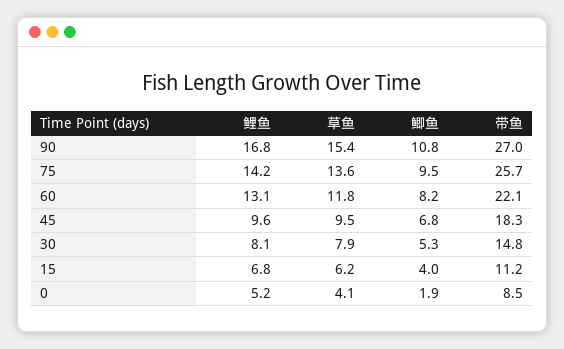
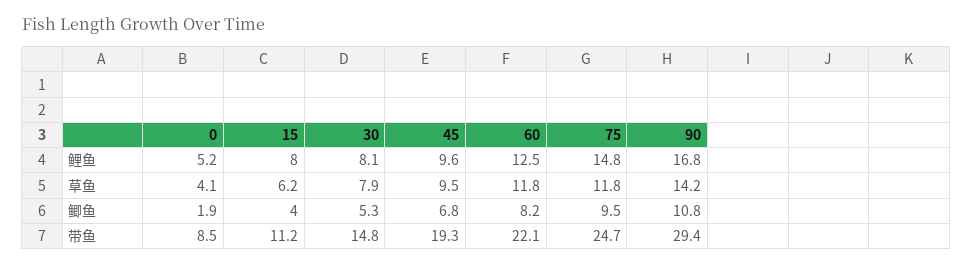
草鱼, 90: 15.4 -> 14.2
带鱼, 90: 27 -> 29.4
鲤鱼, 75: 14.2 -> 14.8
草鱼, 75: 13.6 -> 11.8
带鱼, 75: 25.7 -> 24.7
鲤鱼, 60: 13.1 -> 12.5
带鱼, 45: 18.3 -> 19.3
鲤鱼, 15: 6.8 -> 8

